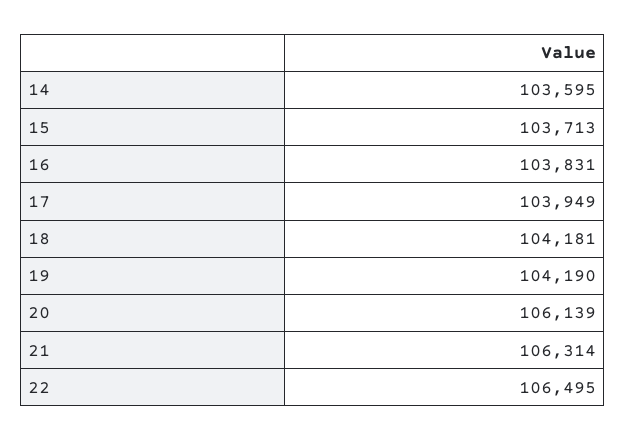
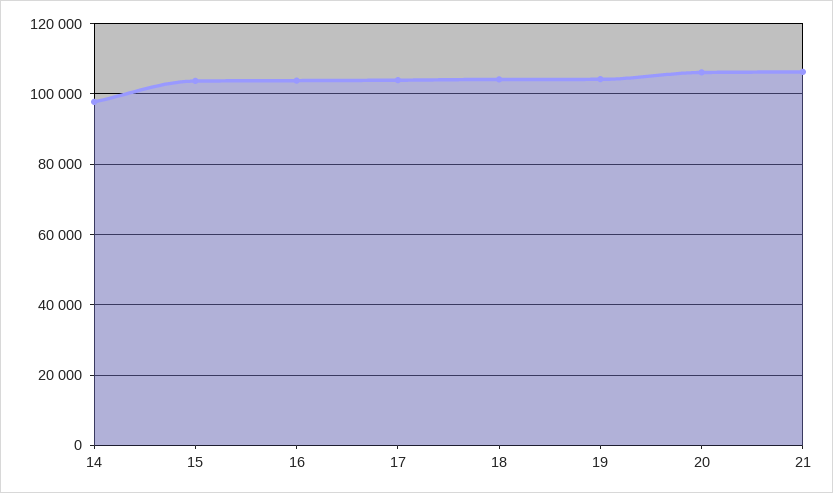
14: 103595 -> 98000
22: 106495 -> none

